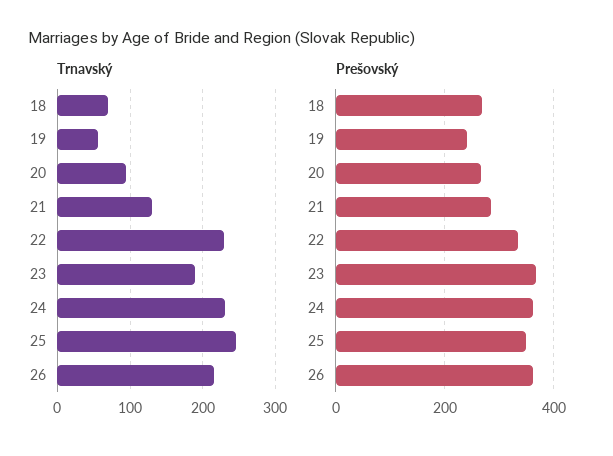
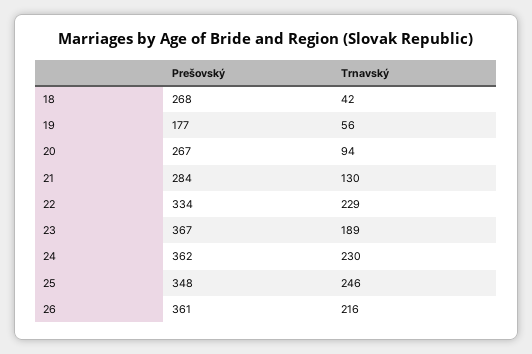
Trnavský, 18: 70 -> 42
Prešovský, 19: 240 -> 177

